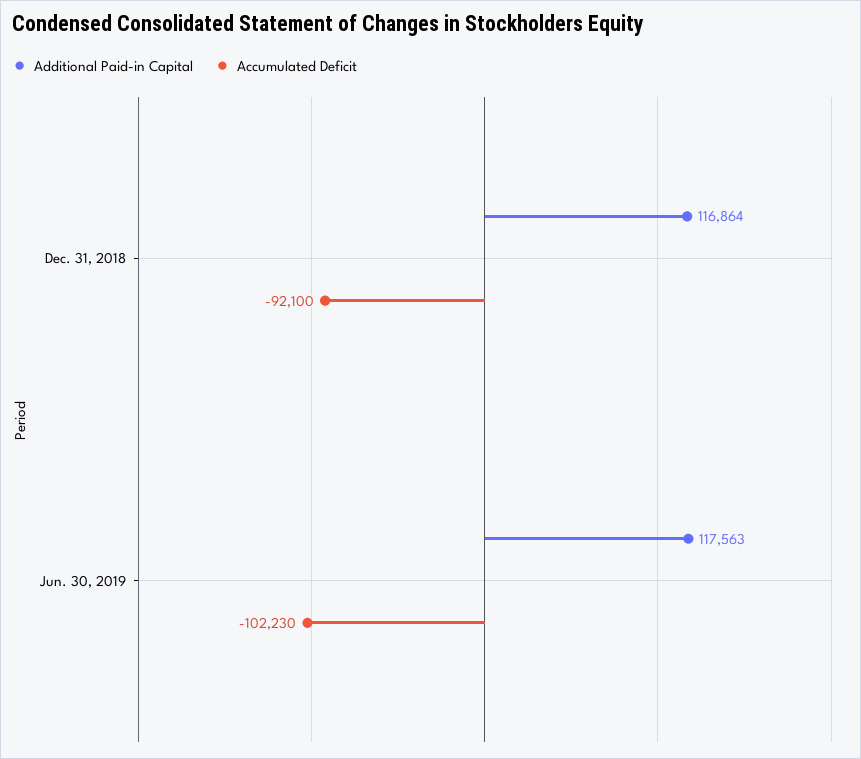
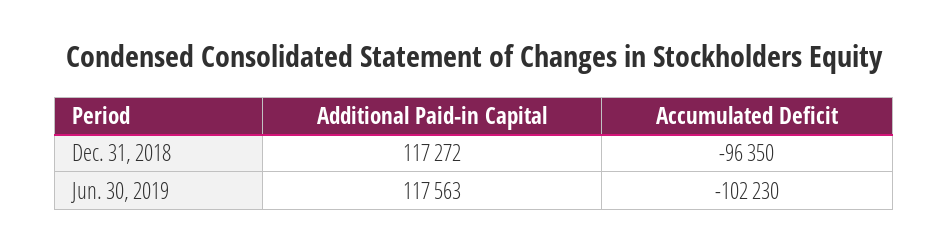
Additional Paid-in Capital, Dec. 31, 2018: 116864 -> 117272
Accumulated Deficit, Dec. 31, 2018: -92100 -> -96350

